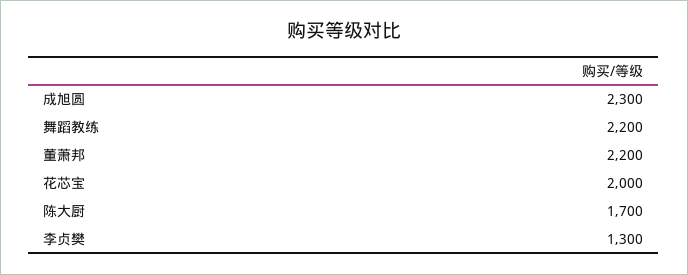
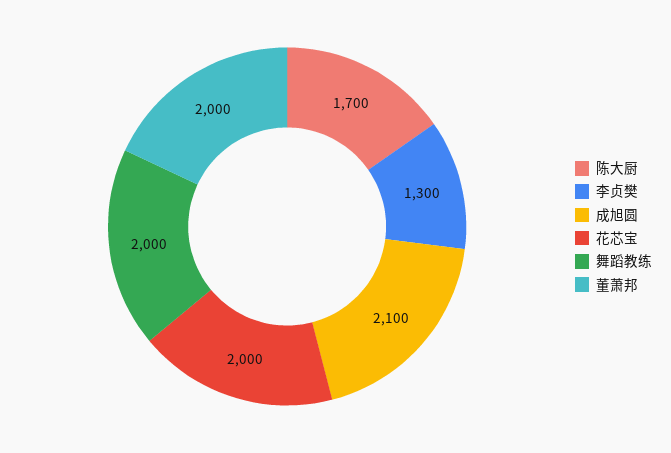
成旭圆: 2300 -> 2100
舞蹈教练: 2200 -> 2000
董萧邦: 2200 -> 2000

